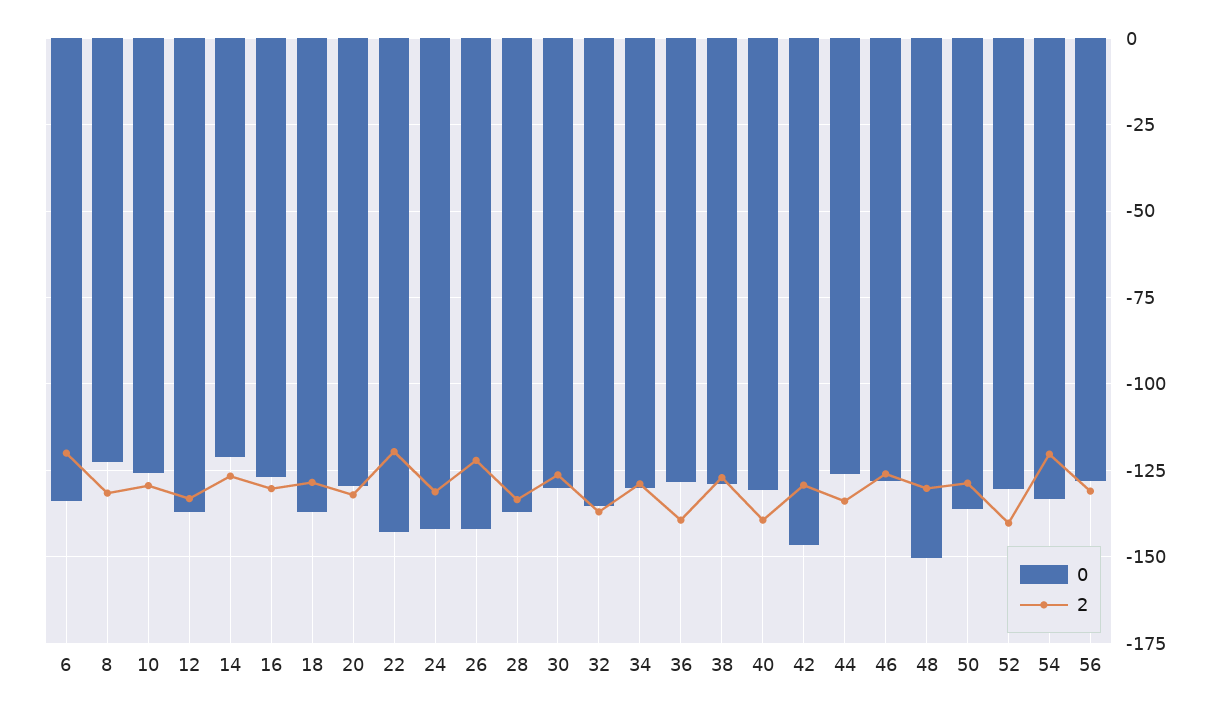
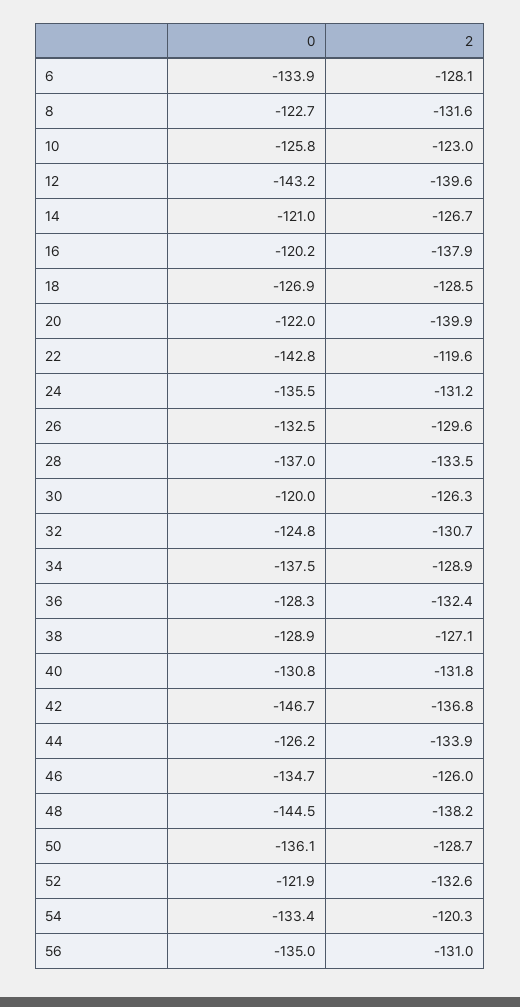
2, 6: -120 -> -128.1
2, 10: -130 -> -123
0, 12: -137.5 -> -143.2
2, 12: -132.5 -> -139.6
0, 16: -127.5 -> -120.2
2, 16: -130 -> -137.9
0, 18: -137.5 -> -126.9
0, 20: -130 -> -122
2, 20: -132.5 -> -139.9
0, 24: -142.5 -> -135.5
0, 26: -142.5 -> -132.5
2, 26: -122.5 -> -129.6
0, 30: -130 -> -120
0, 32: -135 -> -124.8
2, 32: -137.5 -> -130.7
0, 34: -130 -> -137.5
2, 36: -140 -> -132.4
2, 40: -140 -> -131.8
2, 42: -130 -> -136.8
0, 46: -127.5 -> -134.7
0, 48: -150 -> -144.5
2, 48: -130 -> -138.2
0, 52: -130 -> -121.9
2, 52: -140 -> -132.6
0, 56: -127.5 -> -135

